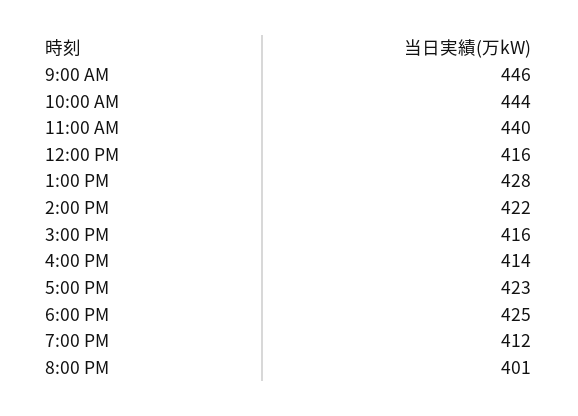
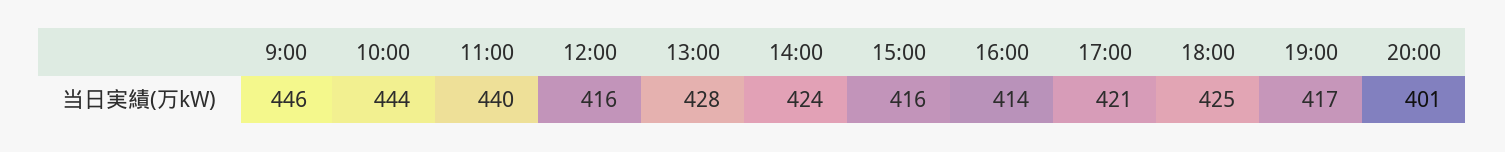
2:00 PM: 422 -> 424
5:00 PM: 423 -> 421
7:00 PM: 412 -> 417

